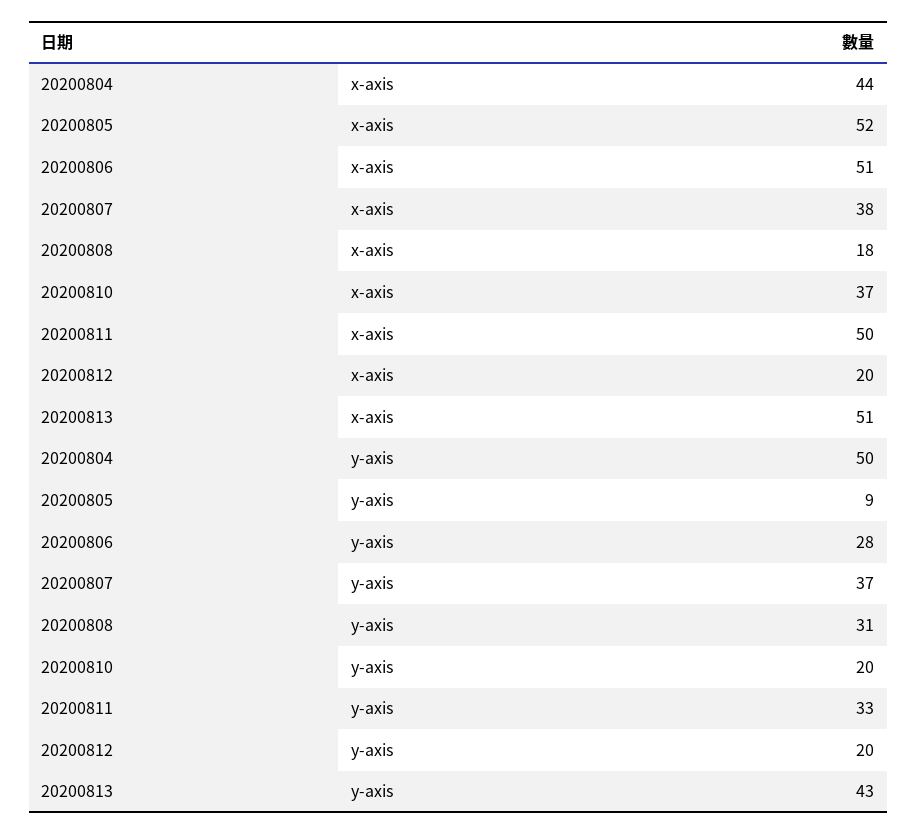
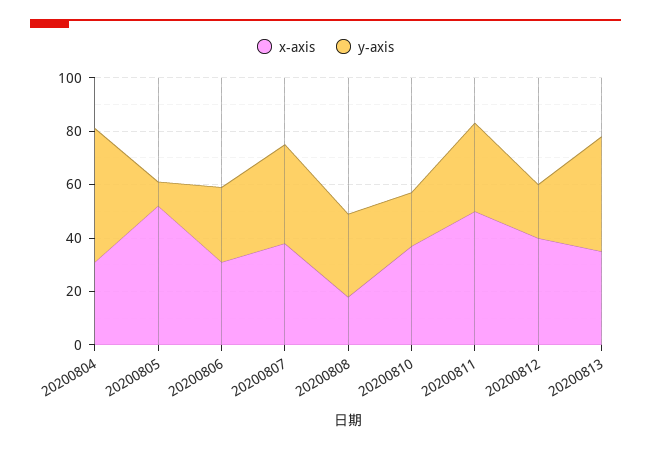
x-axis, 20200804: 44 -> 30
x-axis, 20200806: 51 -> 30
x-axis, 20200812: 20 -> 40
x-axis, 20200813: 51 -> 35

